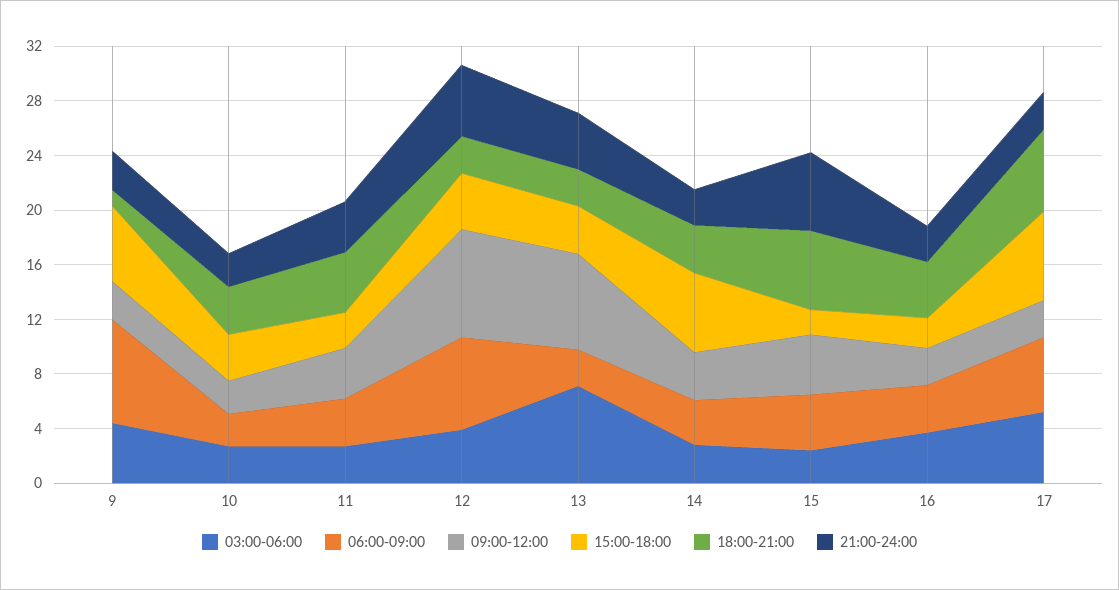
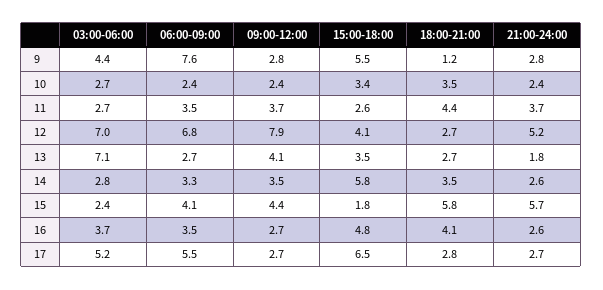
03:00-06:00, 12: 4 -> 7
09:00-12:00, 13: 7 -> 4.1
21:00-24:00, 13: 4 -> 1.8
15:00-18:00, 16: 2 -> 4.8
18:00-21:00, 17: 6 -> 2.8

